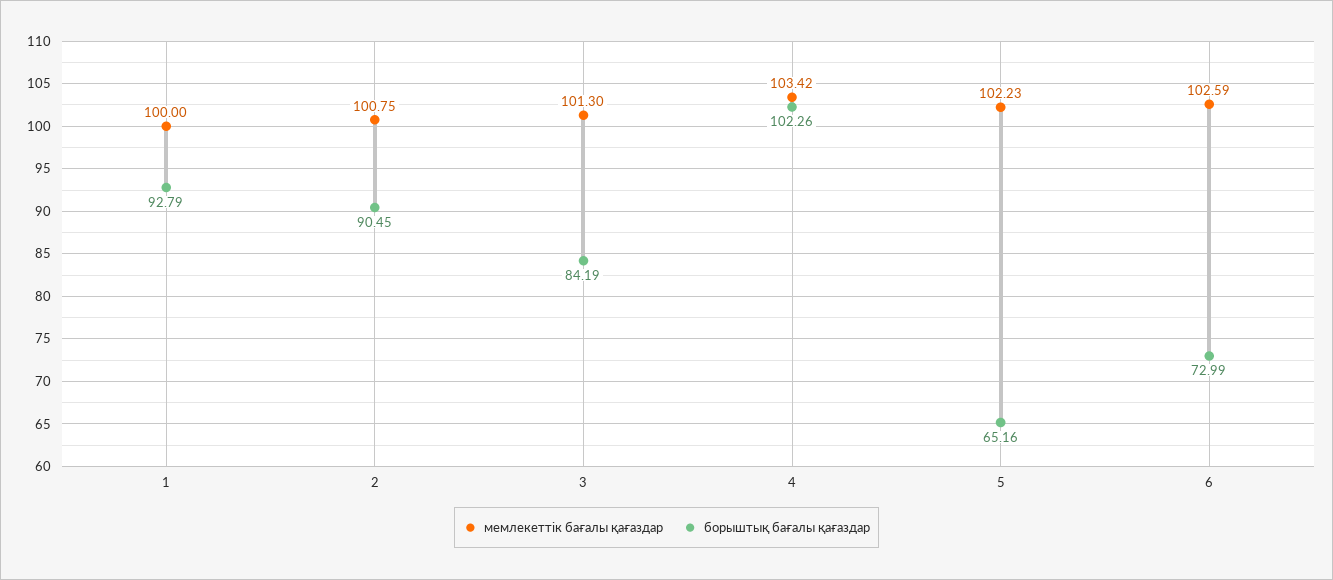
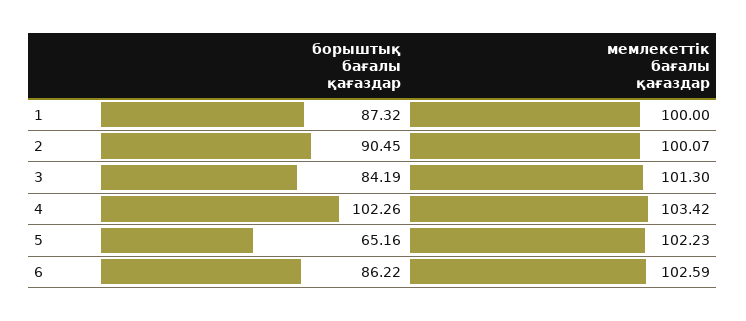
борыштық бағалы қағаздар, 1: 92.79 -> 87.32
мемлекеттік бағалы қағаздар, 2: 100.75 -> 100.07
борыштық бағалы қағаздар, 6: 72.99 -> 86.22

